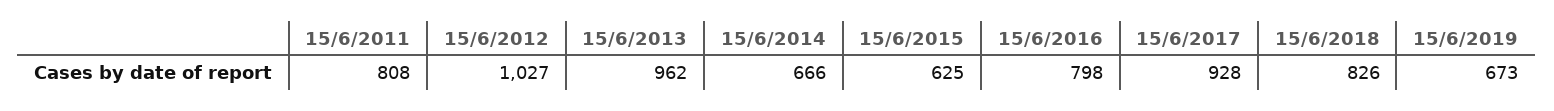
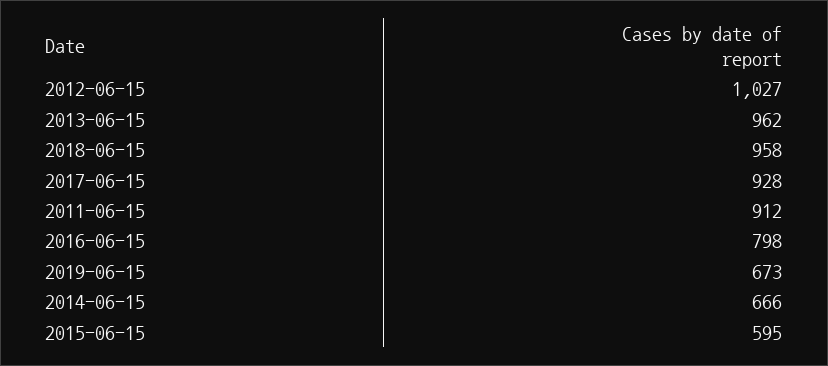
15/6/2011: 808 -> 912
15/6/2015: 625 -> 595
15/6/2018: 826 -> 958

